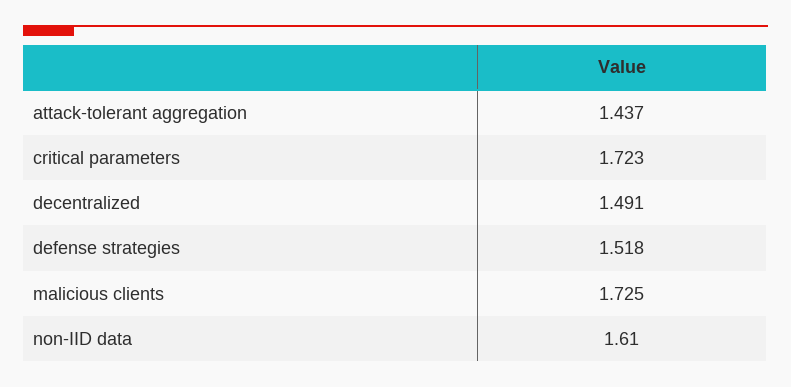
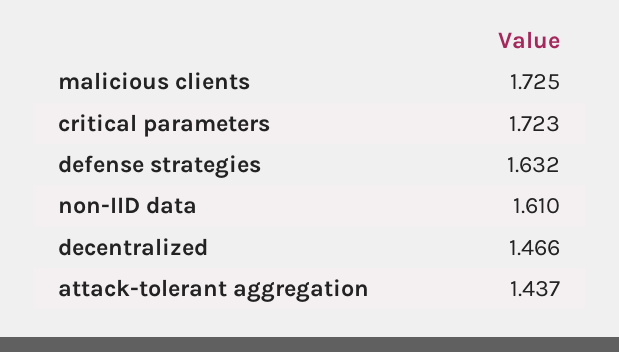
decentralized: 1.491 -> 1.466
defense strategies: 1.518 -> 1.632

